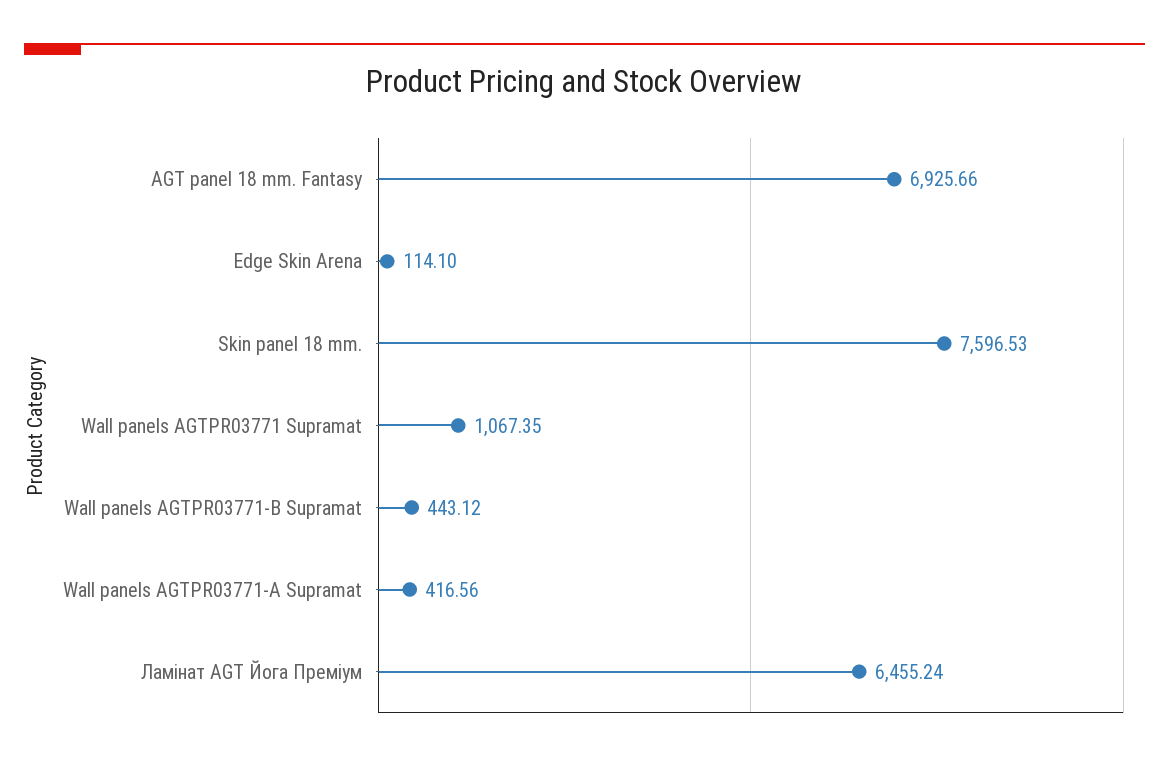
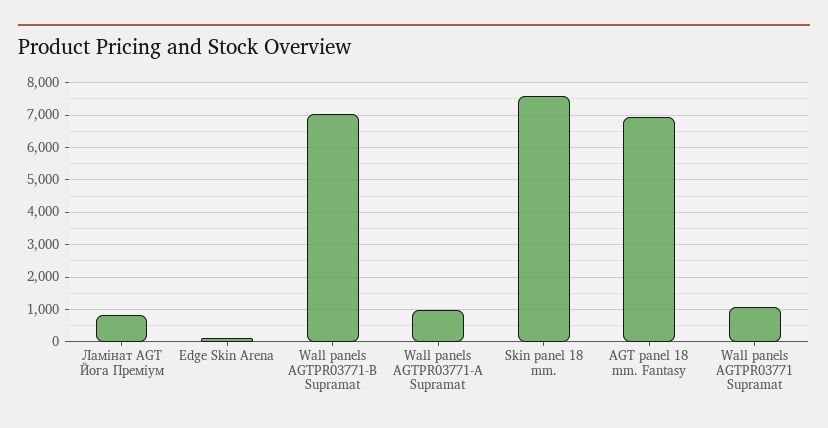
Wall panels AGTPR03771-B Supramat: 443.12 -> 7000
Wall panels AGTPR03771-А Supramat: 416.56 -> 1000
Ламінат AGT Йога Преміум: 6455.24 -> 800

